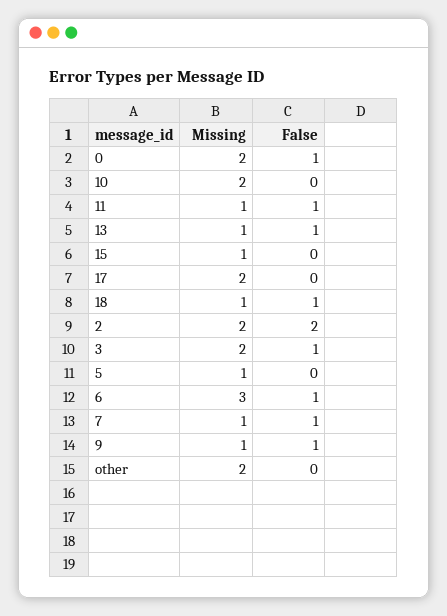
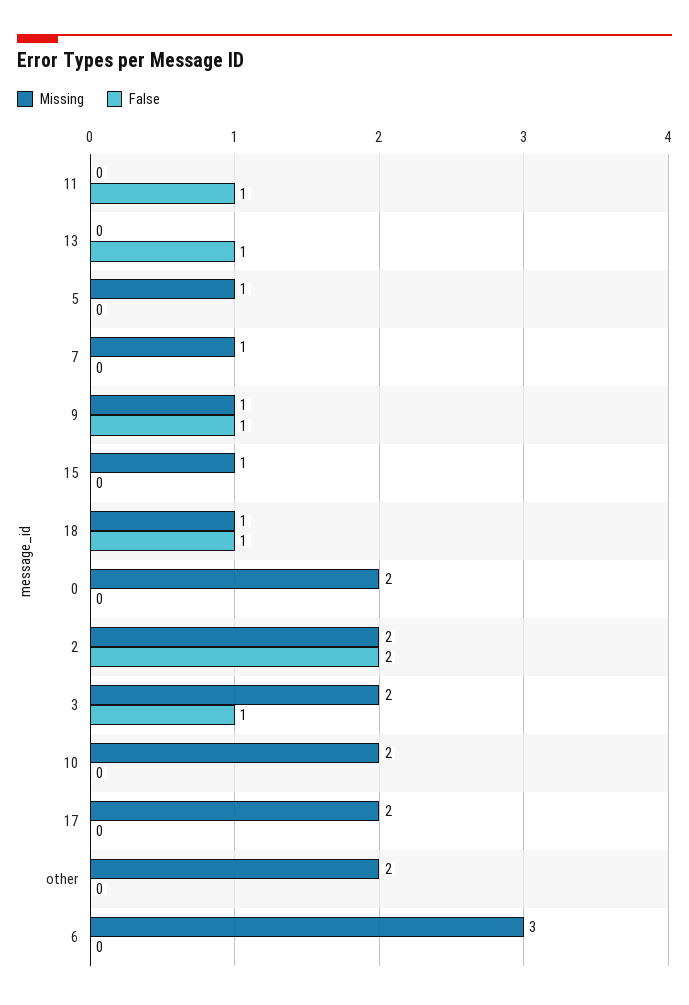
False, 0: 1 -> 0
Missing, 11: 1 -> 0
Missing, 13: 1 -> 0
False, 6: 1 -> 0
False, 7: 1 -> 0

